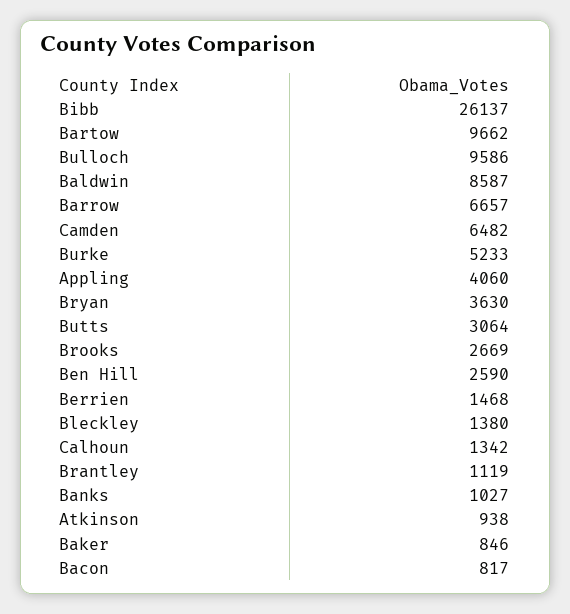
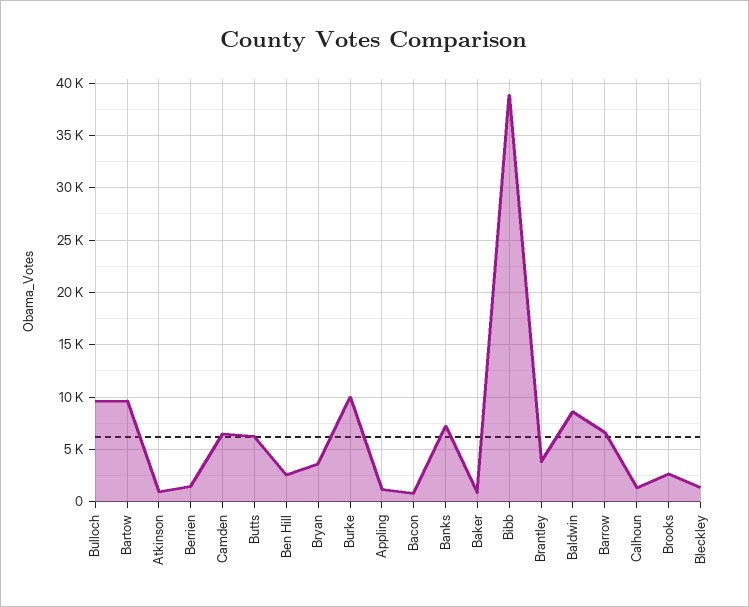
Bibb: 26137 -> 39000
Burke: 5233 -> 10000
Appling: 4060 -> 1000
Butts: 3064 -> 6000
Brantley: 1119 -> 4000
Banks: 1027 -> 7000

